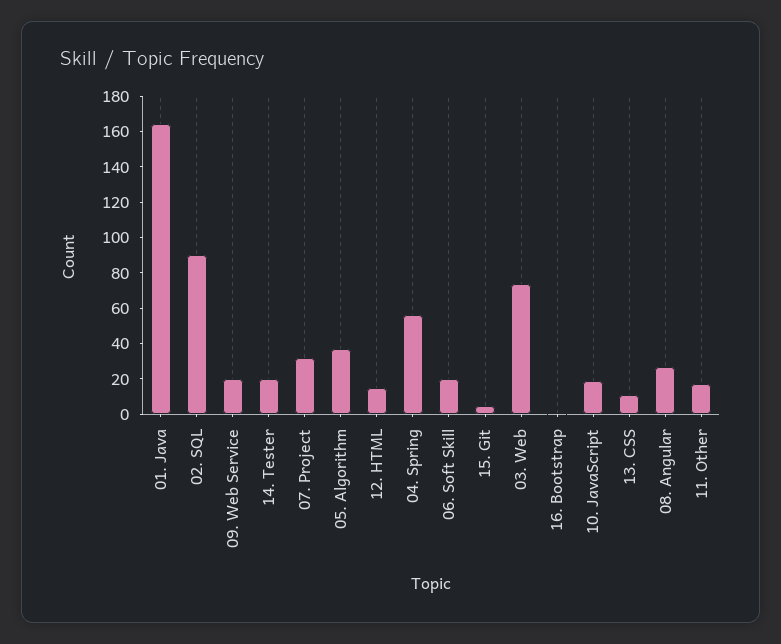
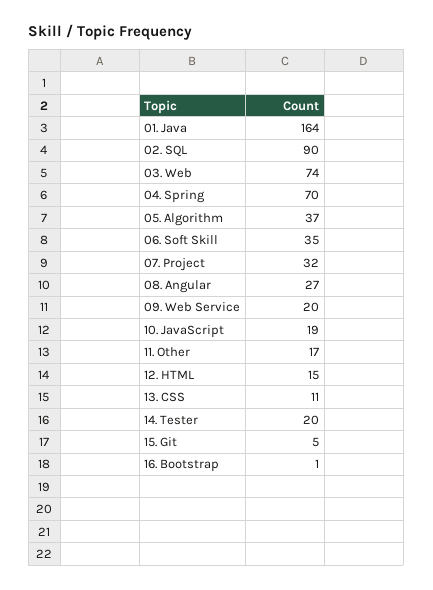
04. Spring: 55 -> 70
06. Soft Skill: 20 -> 35

